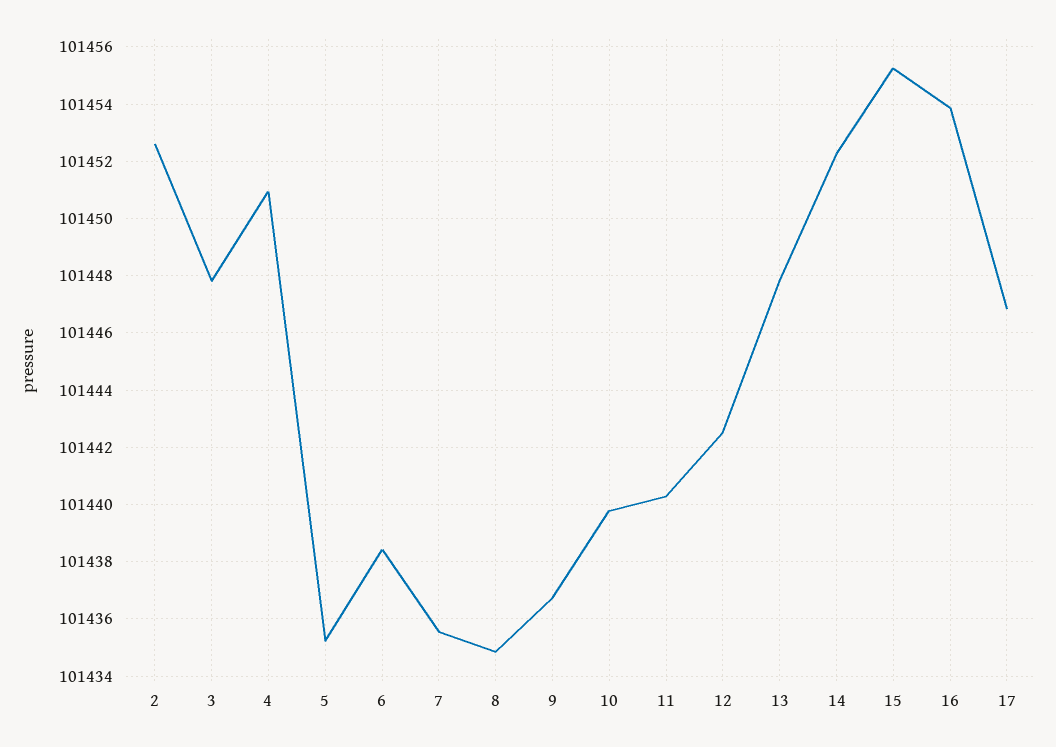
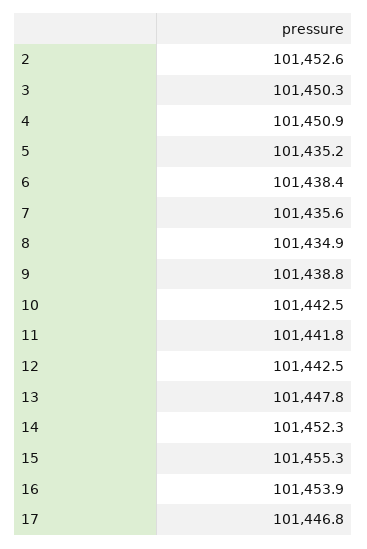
3: 101447.75 -> 101450.3
9: 101436.75 -> 101438.8
10: 101439.75 -> 101442.5
11: 101440.25 -> 101441.8

